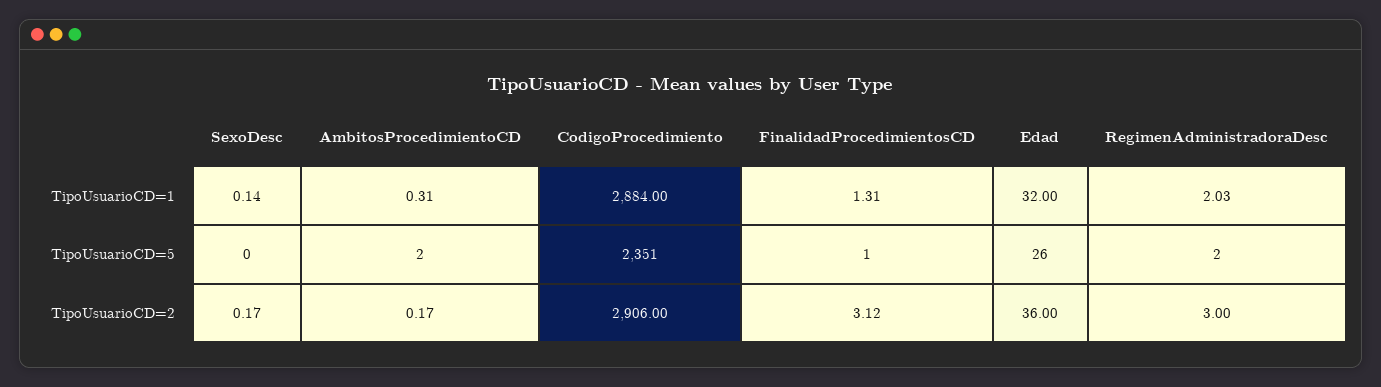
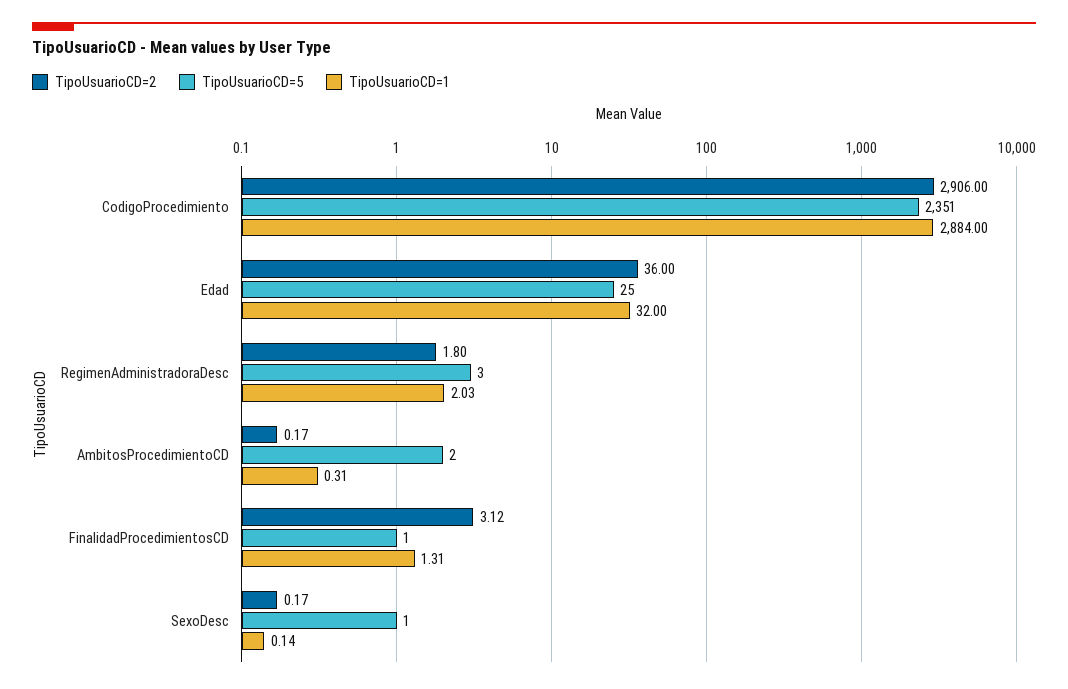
TipoUsuarioCD=5, SexoDesc: 0 -> 1
TipoUsuarioCD=5, Edad: 26 -> 25
TipoUsuarioCD=5, RegimenAdministradoraDesc: 2 -> 3
TipoUsuarioCD=2, RegimenAdministradoraDesc: 3 -> 1.8

